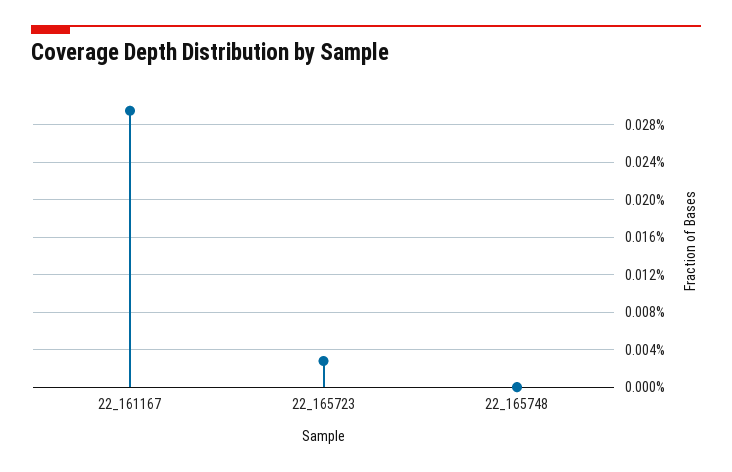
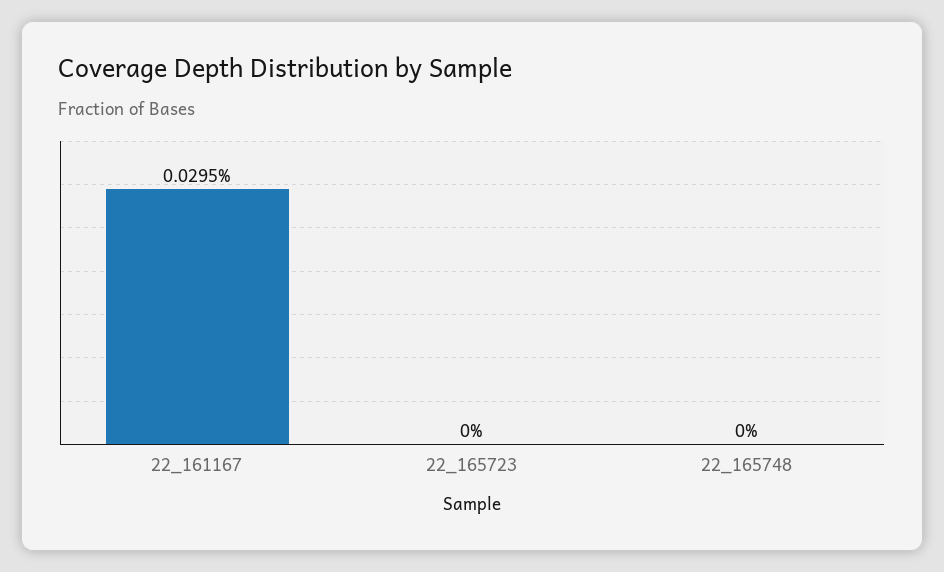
22_165723: 0.003 -> 0

